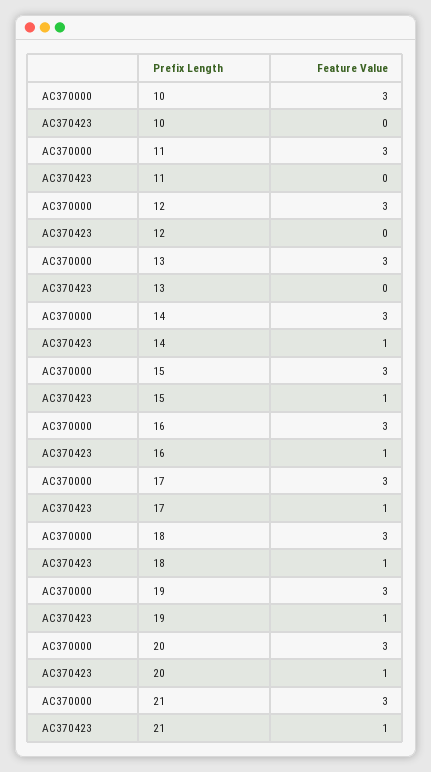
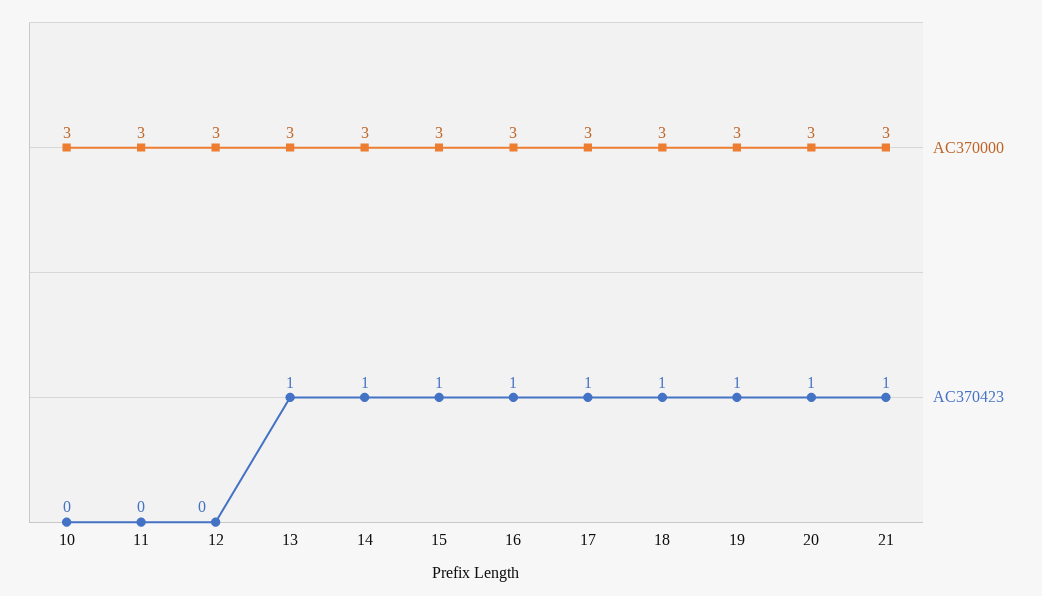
AC370423, 13: 0 -> 1

